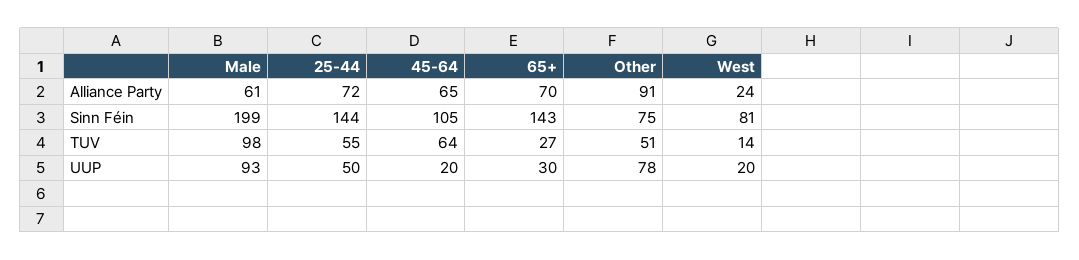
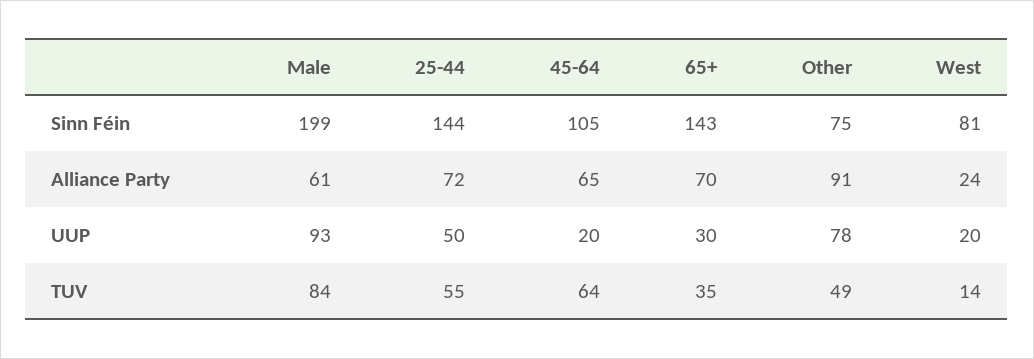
Male, TUV: 98 -> 84
65+, TUV: 27 -> 35
Other, TUV: 51 -> 49

